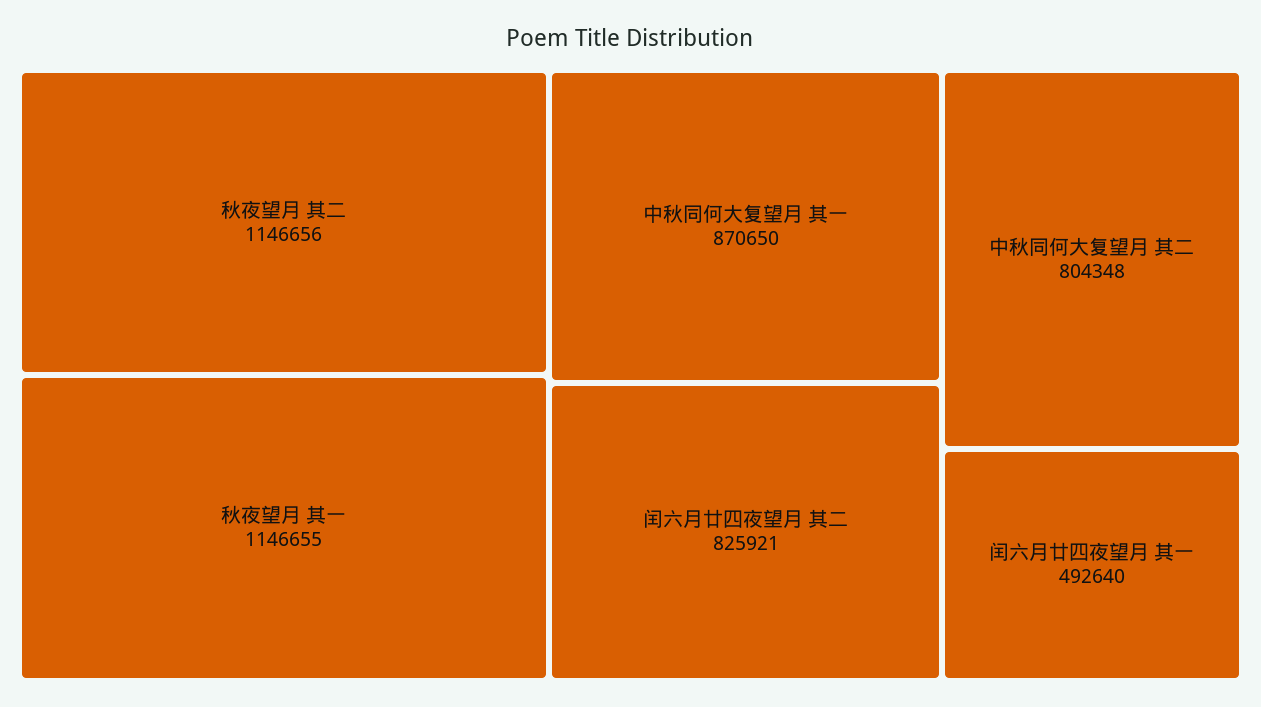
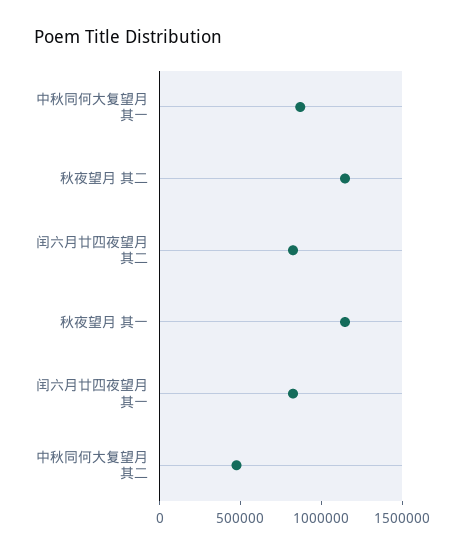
中秋同何大复望月 其二: 804348 -> 500000
闰六月廿四夜望月 其一: 492640 -> 800000

